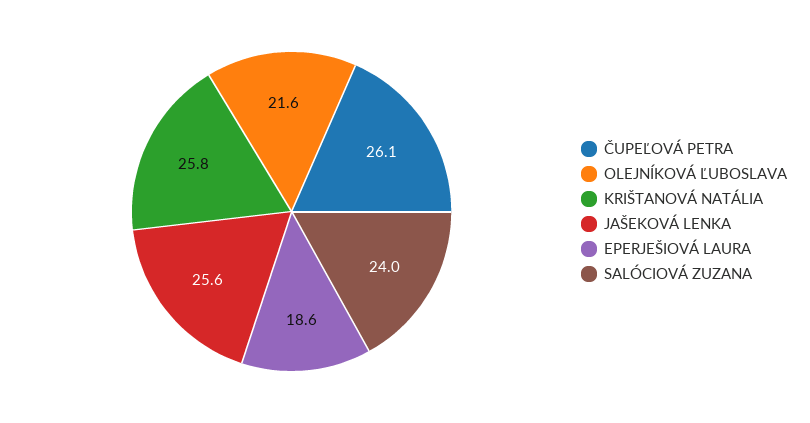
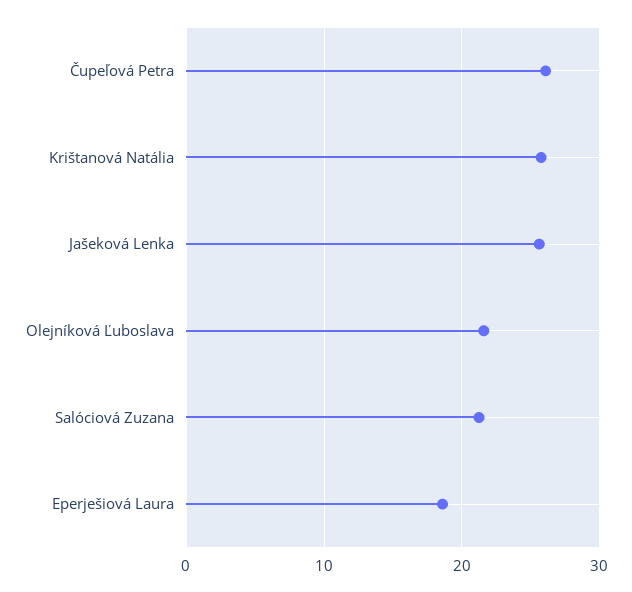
SALÓCIOVÁ ZUZANA: 24 -> 21

